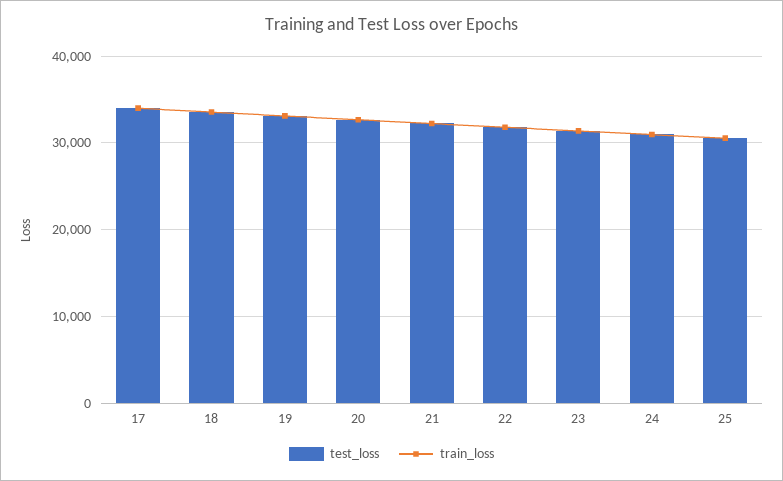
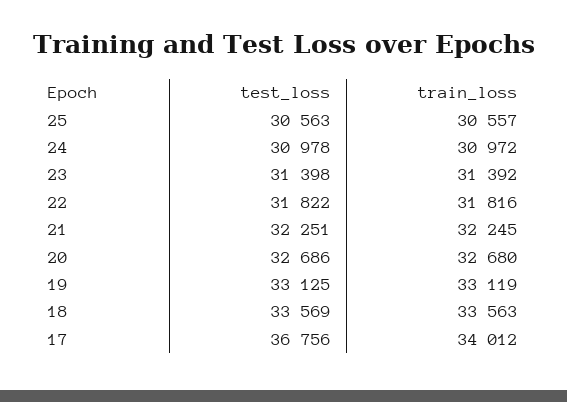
test_loss, 17: 34000 -> 36756

